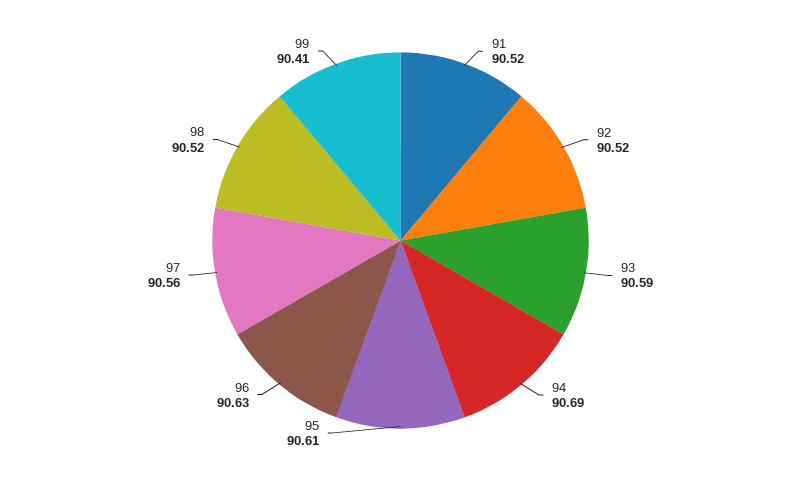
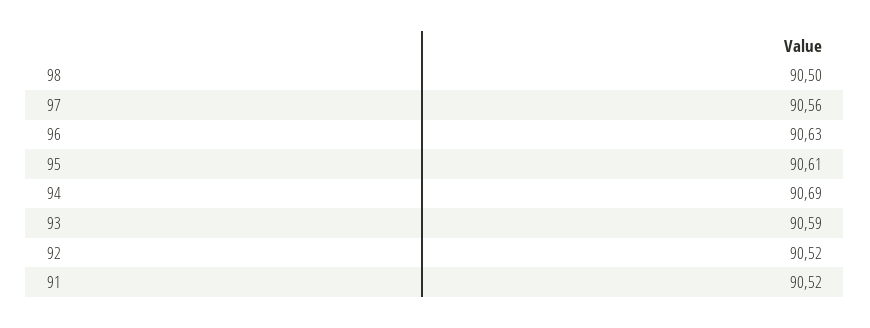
98: 90.52 -> 90.5
99: 90.41 -> none

